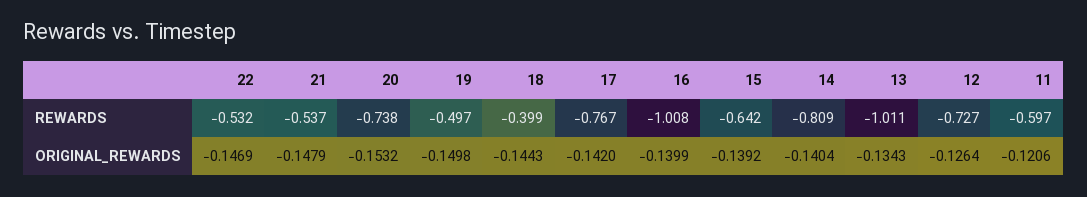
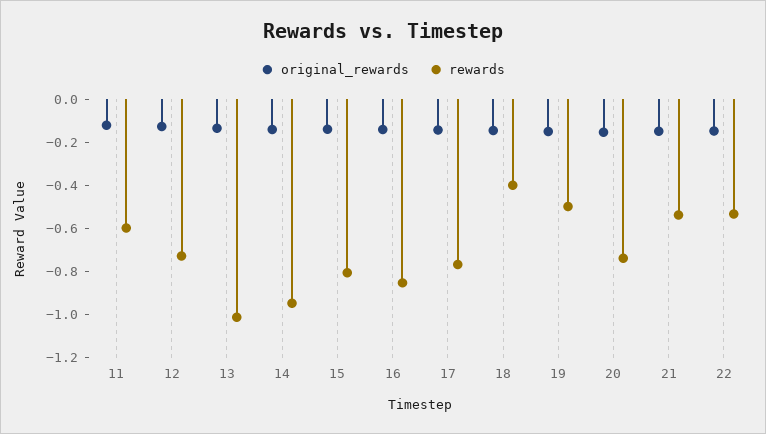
REWARDS, 16: -1.008 -> -0.85
REWARDS, 15: -0.642 -> -0.8
REWARDS, 14: -0.809 -> -0.95

